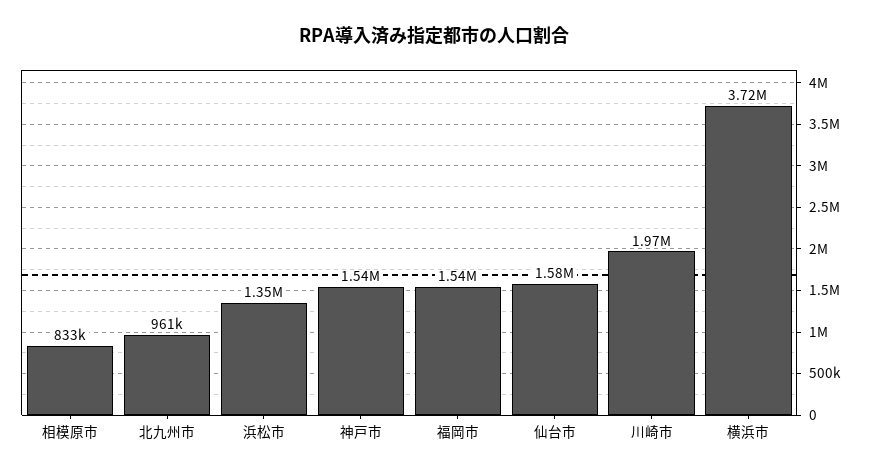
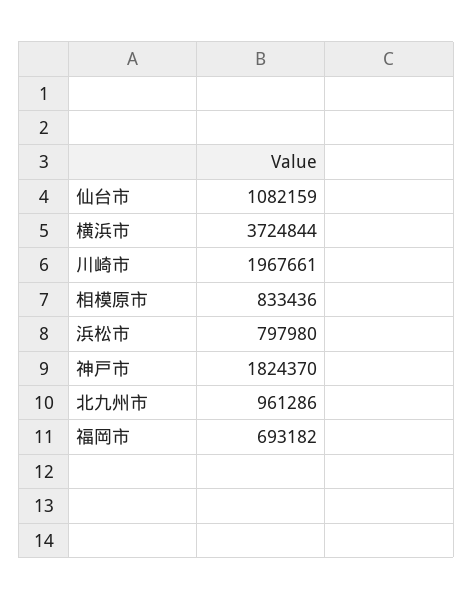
浜松市: 1350000 -> 797980
神戸市: 1540000 -> 1824370
福岡市: 1540000 -> 693182
仙台市: 1580000 -> 1082159

